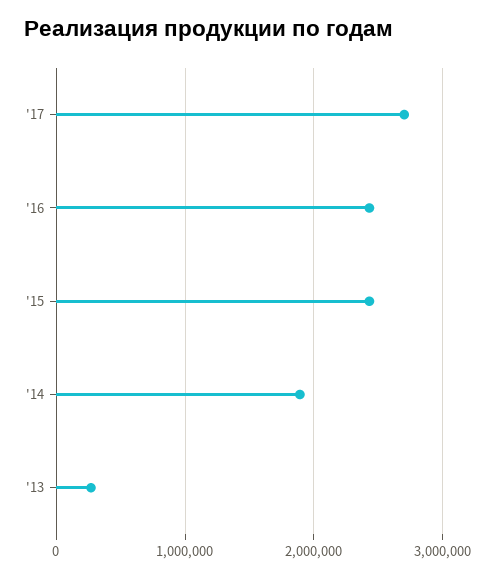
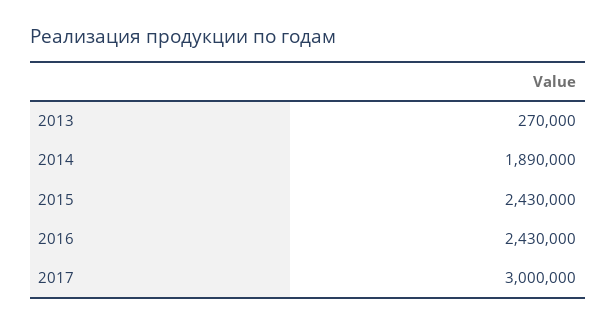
'17: 2700000 -> 3000000

